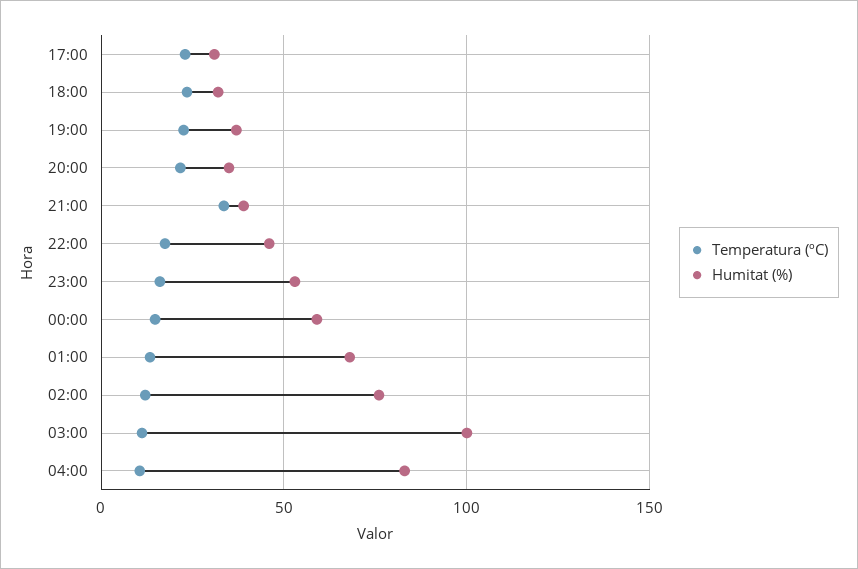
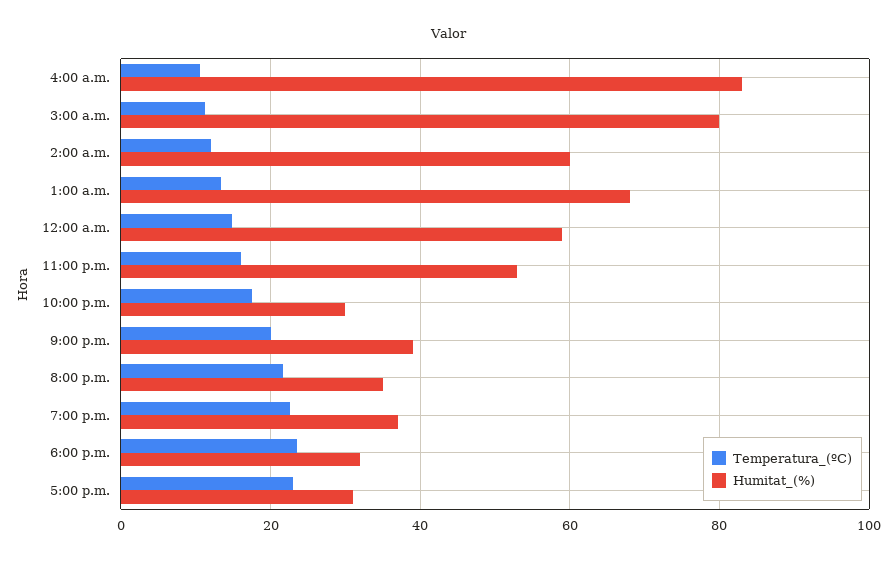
Temperatura (ºC), 21:00: 35 -> 20
Humitat (%), 22:00: 45 -> 30
Humitat (%), 02:00: 75 -> 60
Humitat (%), 03:00: 100 -> 80

